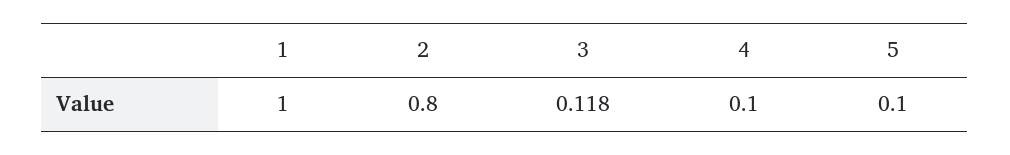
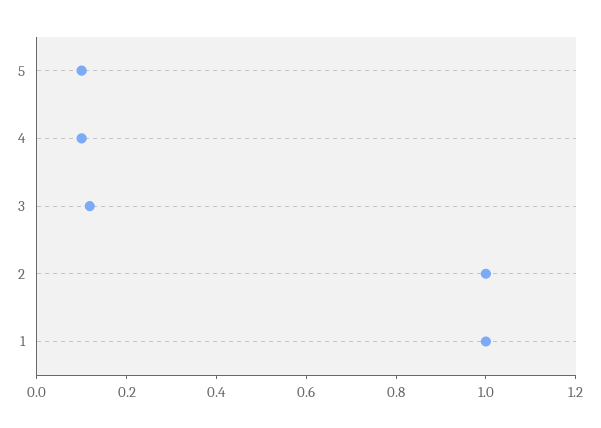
2: 0.8 -> 1

